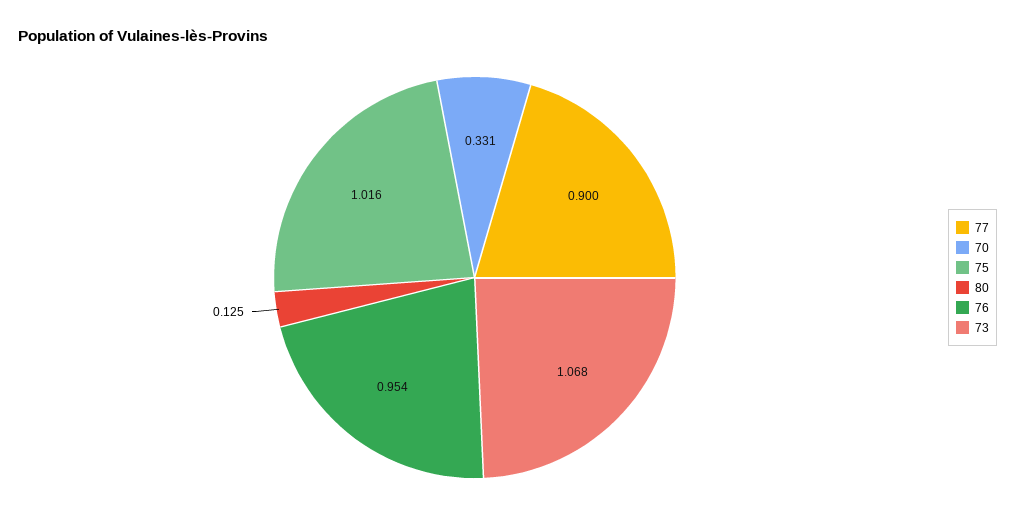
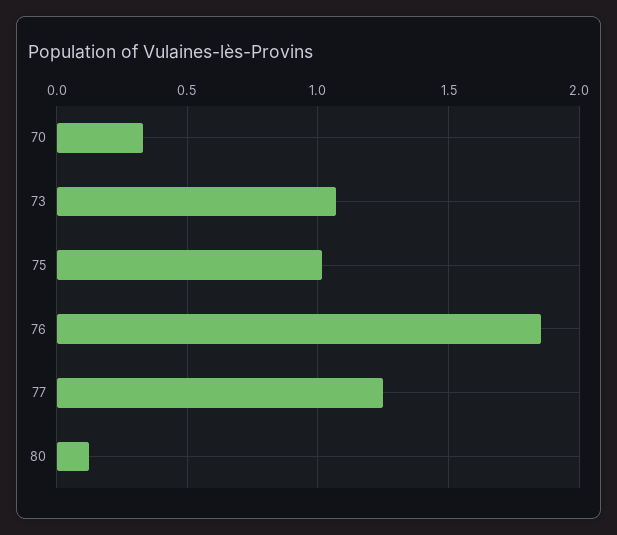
77: 0.9 -> 1.25
76: 0.954 -> 1.85

